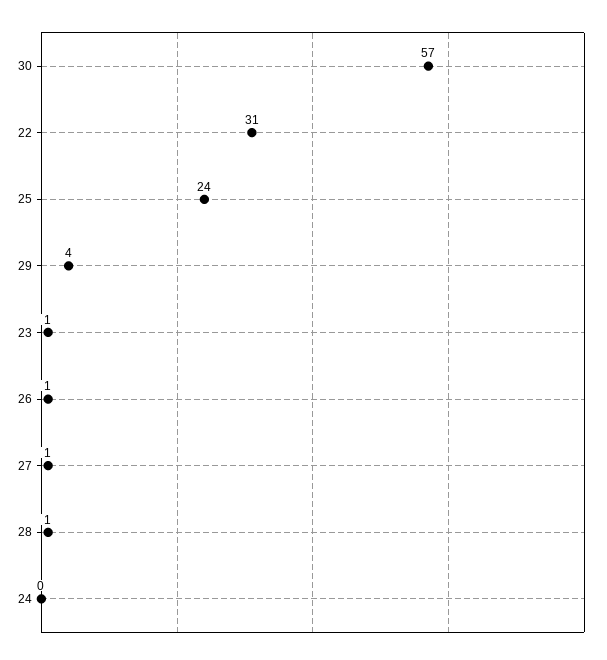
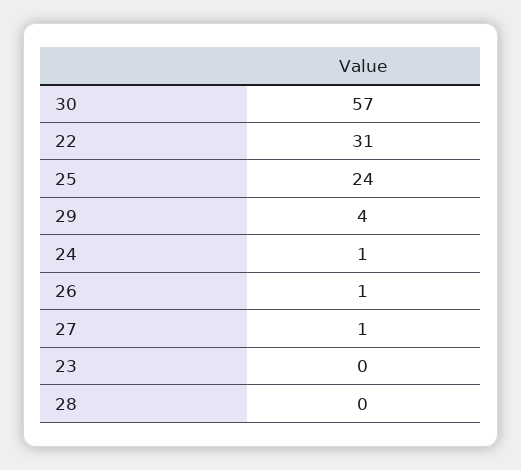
23: 1 -> 0
28: 1 -> 0
24: 0 -> 1

